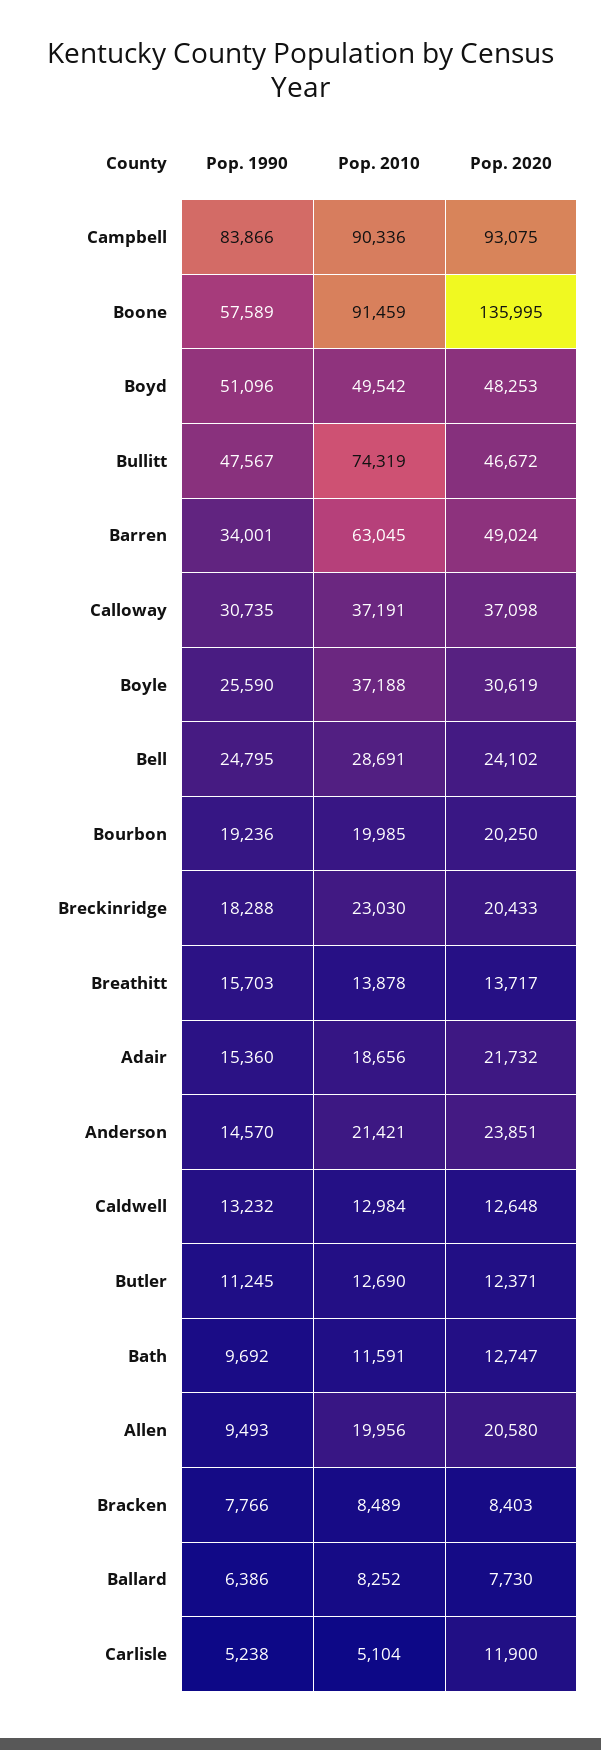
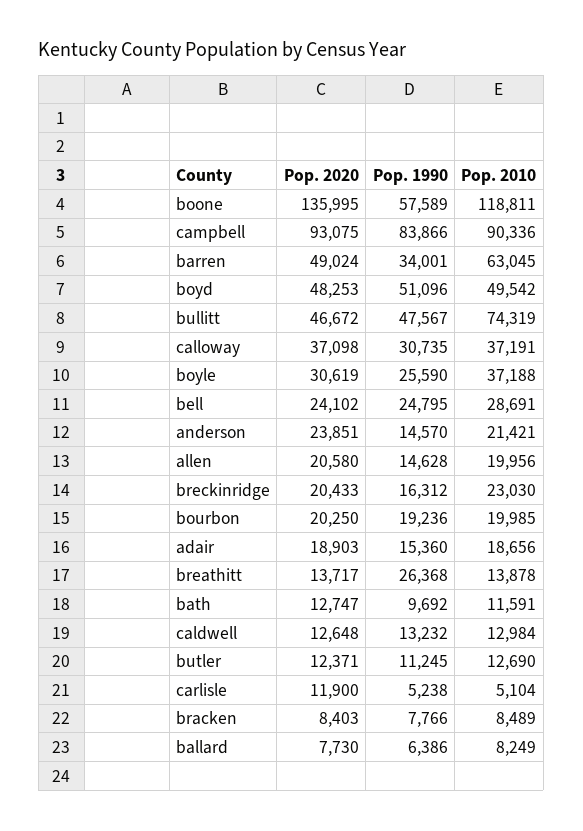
Pop. 2010, Boone: 91459 -> 118811
Pop. 1990, Breckinridge: 18288 -> 16312
Pop. 1990, Breathitt: 15703 -> 26368
Pop. 2020, Adair: 21732 -> 18903
Pop. 1990, Allen: 9493 -> 14628
Pop. 2010, Ballard: 8252 -> 8249

